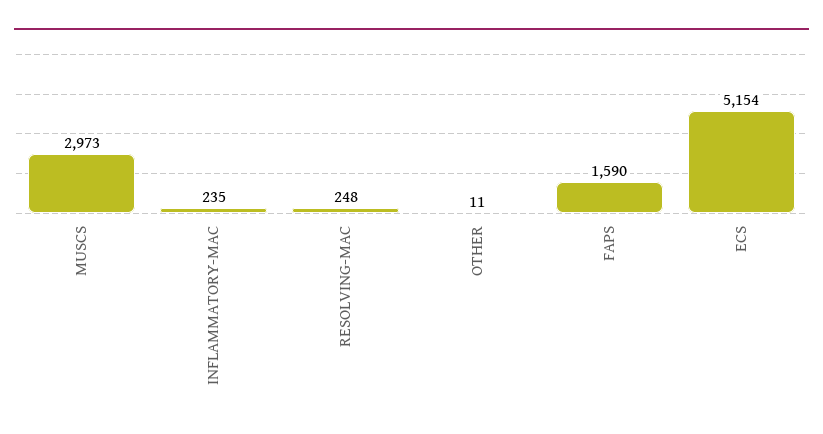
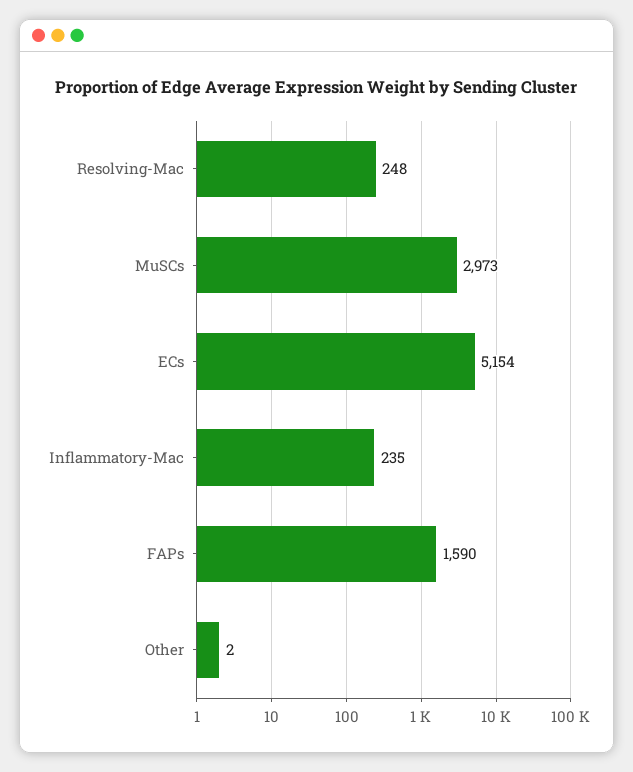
OTHER: 11 -> 2

